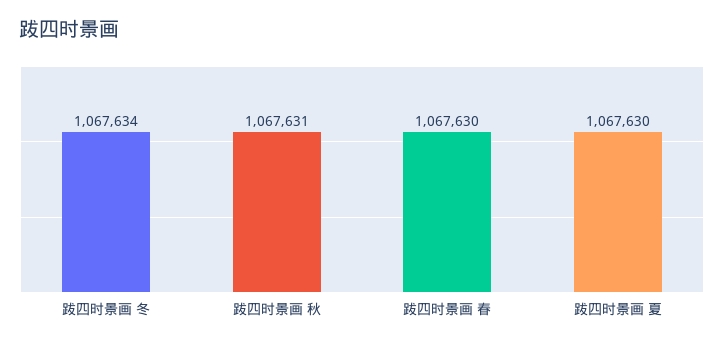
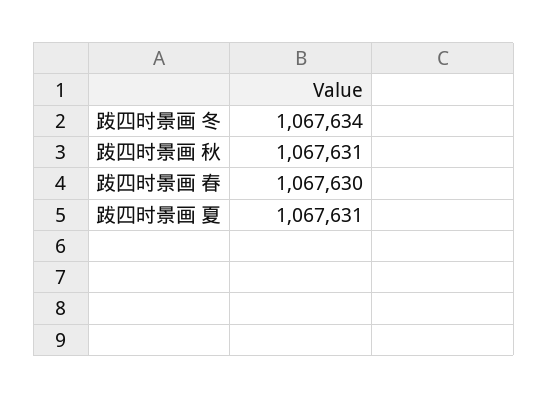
跋四时景画 夏: 1067630 -> 1067631

